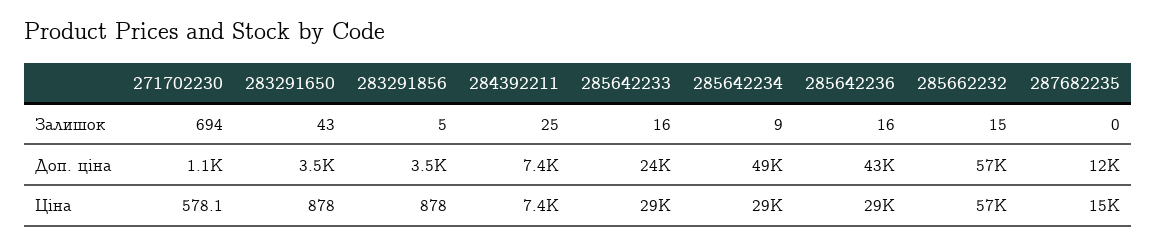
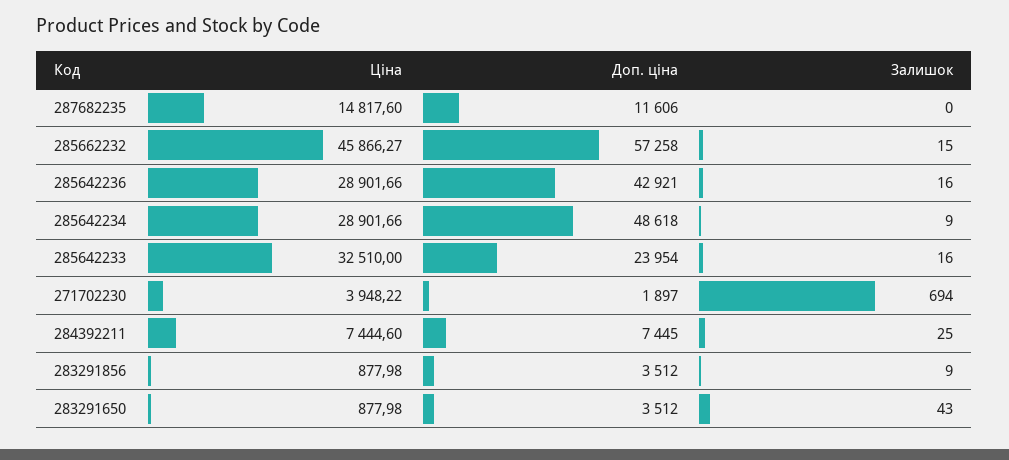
283291856, Залишок: 5 -> 9
271702230, Доп. ціна: 1100 -> 1897
271702230, Ціна: 578.1 -> 3948.22
285642233, Ціна: 29000 -> 32510
285662232, Ціна: 57000 -> 45866.27

